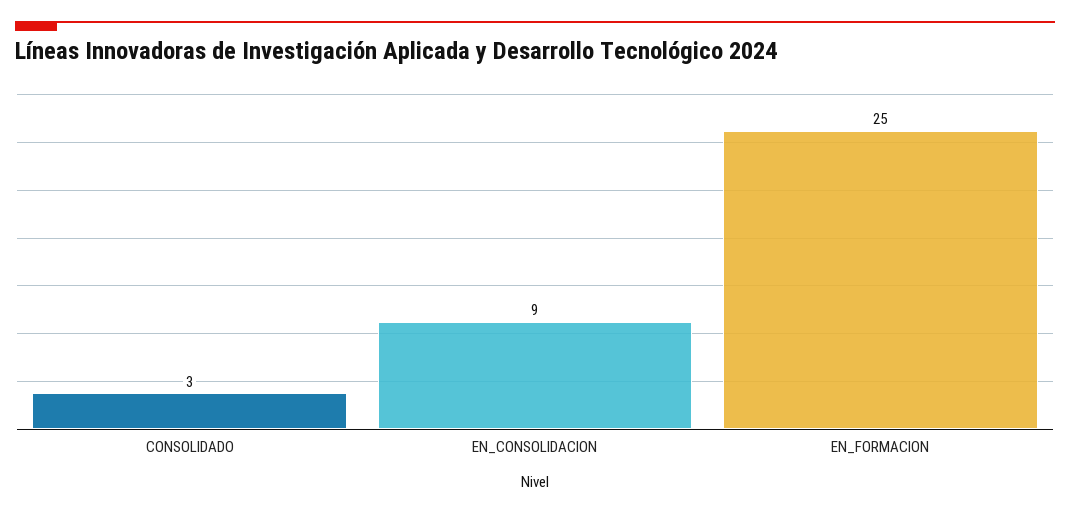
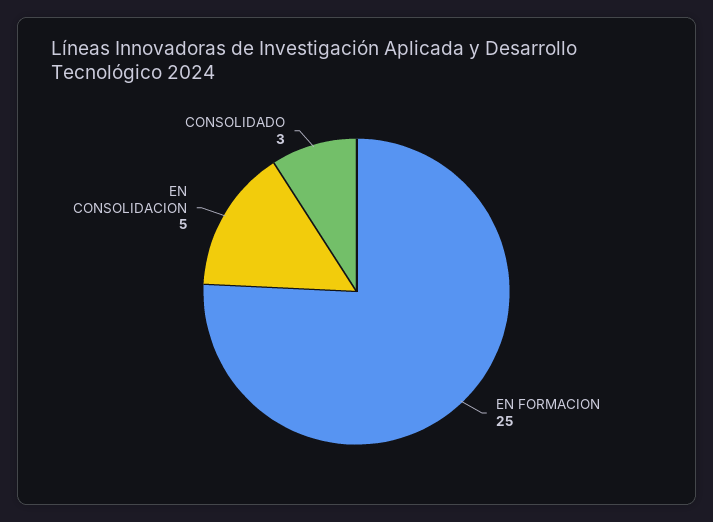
EN_CONSOLIDACION: 9 -> 5

